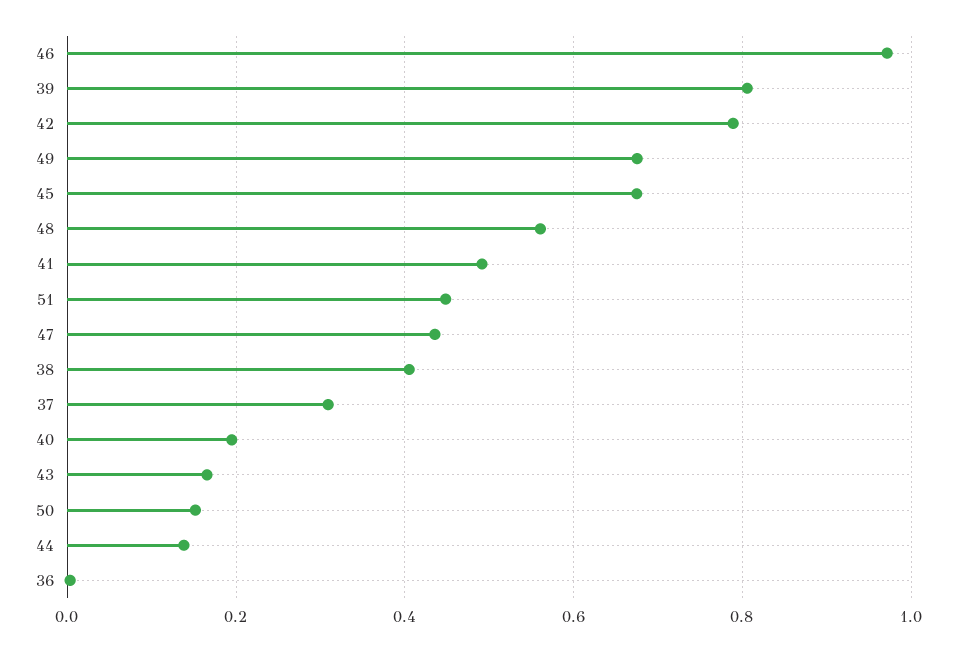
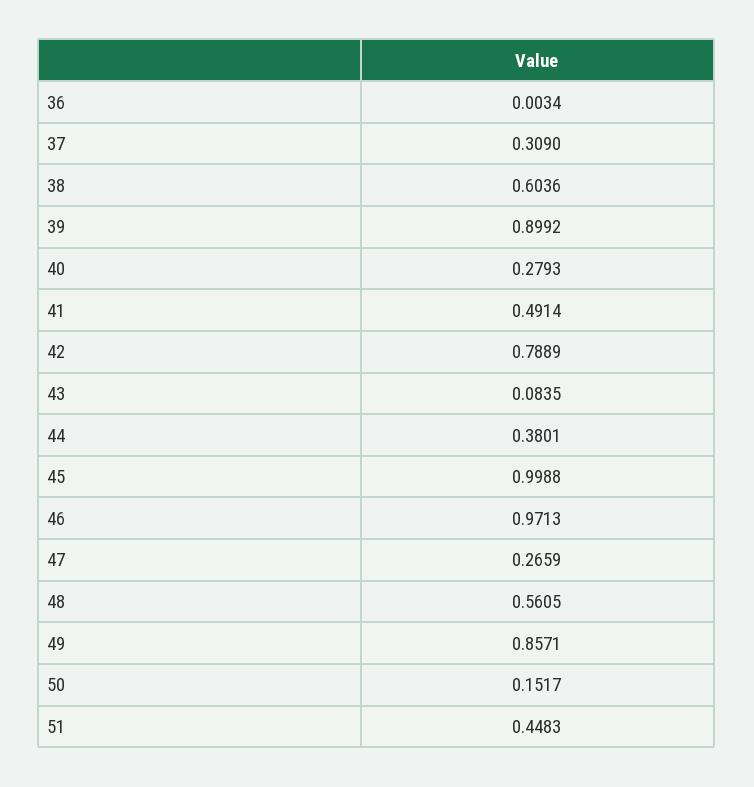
39: 0.8 -> 0.8992
49: 0.68 -> 0.8571
45: 0.68 -> 0.9988
47: 0.44 -> 0.2659
38: 0.4 -> 0.6036
40: 0.2 -> 0.2793
43: 0.16 -> 0.0835
44: 0.14 -> 0.3801

